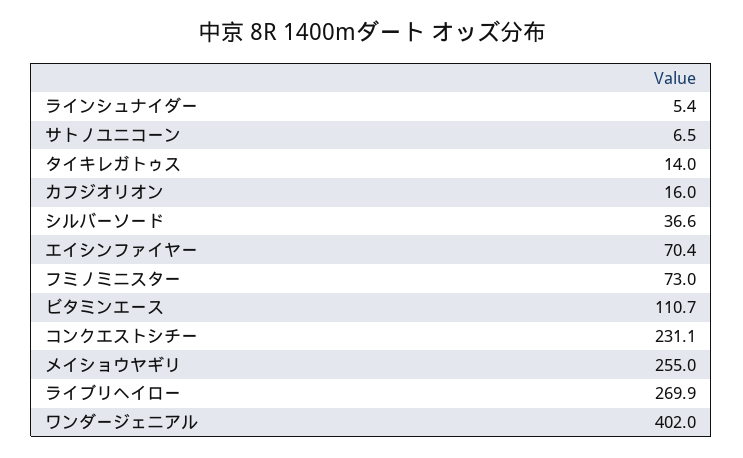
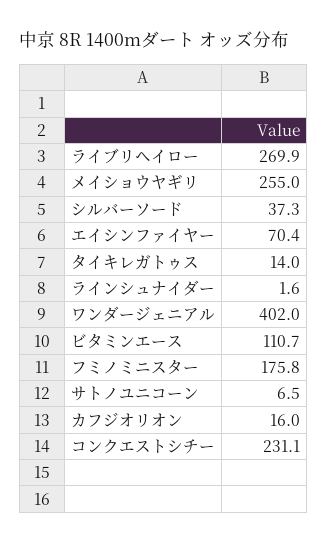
ラインシュナイダー: 5.4 -> 1.6
シルバーソード: 36.6 -> 37.3
フミノミニスター: 73 -> 175.8

